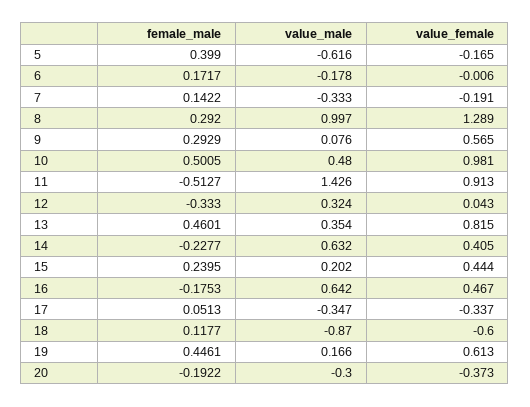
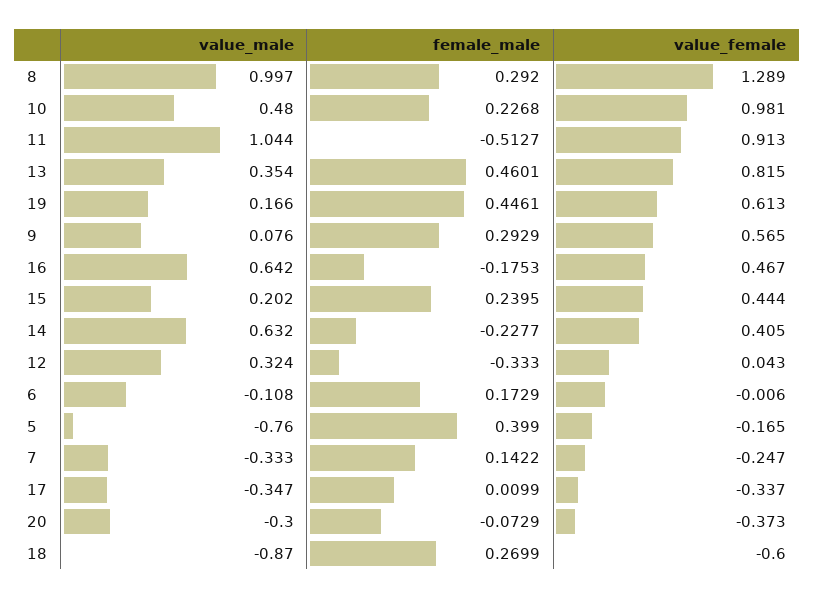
value_male, 5: -0.616 -> -0.76
female_male, 6: 0.1717 -> 0.1729
value_male, 6: -0.178 -> -0.108
value_female, 7: -0.191 -> -0.247
female_male, 10: 0.5005 -> 0.2268
value_male, 11: 1.426 -> 1.044
female_male, 17: 0.0513 -> 0.0099
female_male, 18: 0.1177 -> 0.2699
female_male, 20: -0.1922 -> -0.0729

